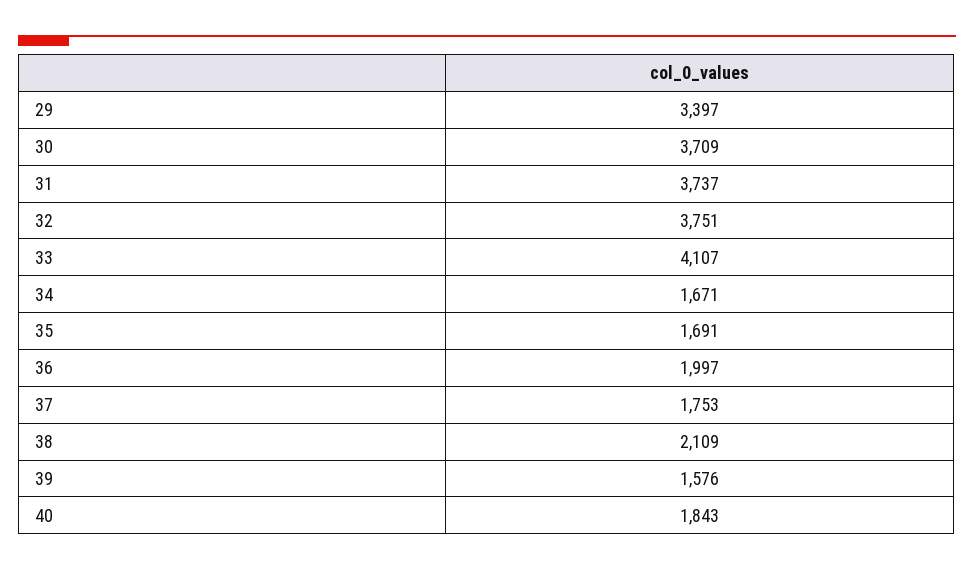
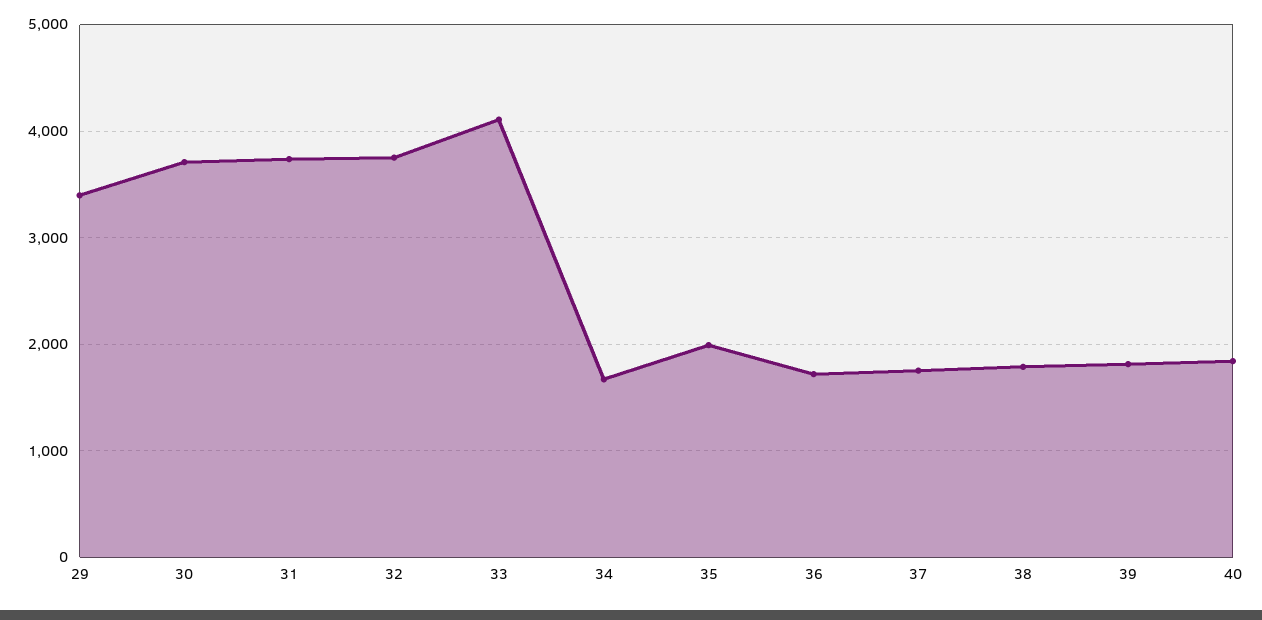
35: 1691 -> 2000
36: 1997 -> 1700
38: 2109 -> 1800
39: 1576 -> 1800

